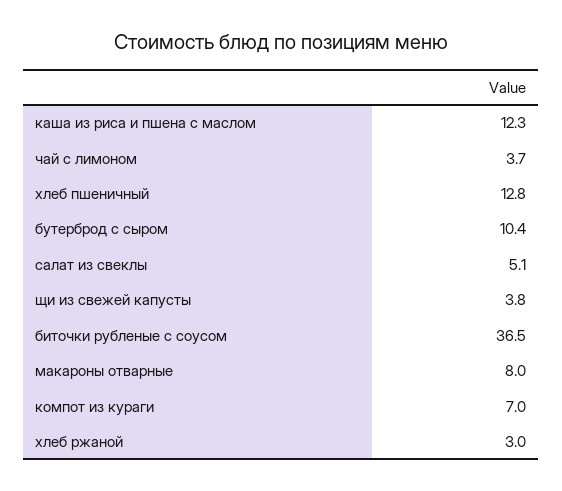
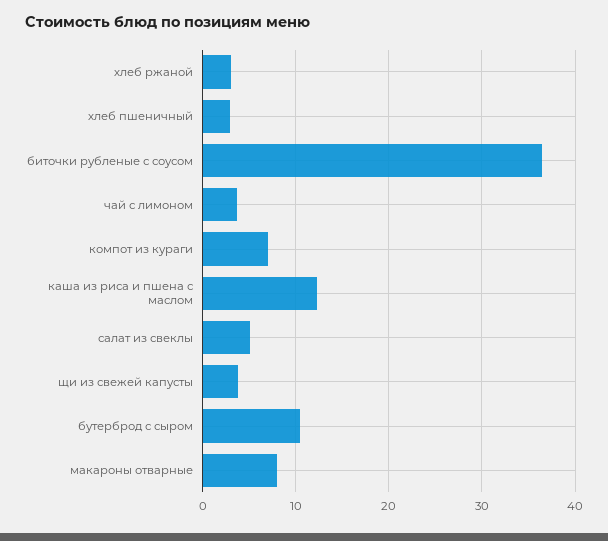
хлеб пшеничный: 12.8 -> 3

